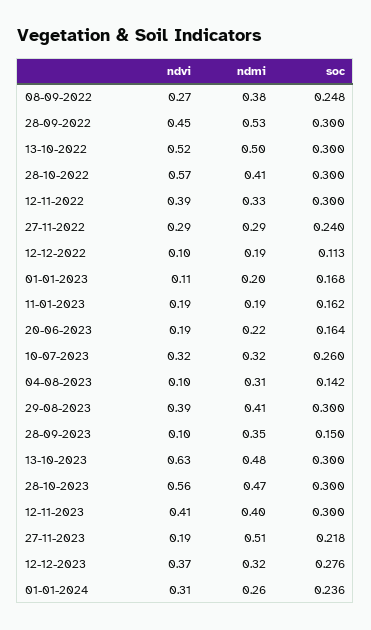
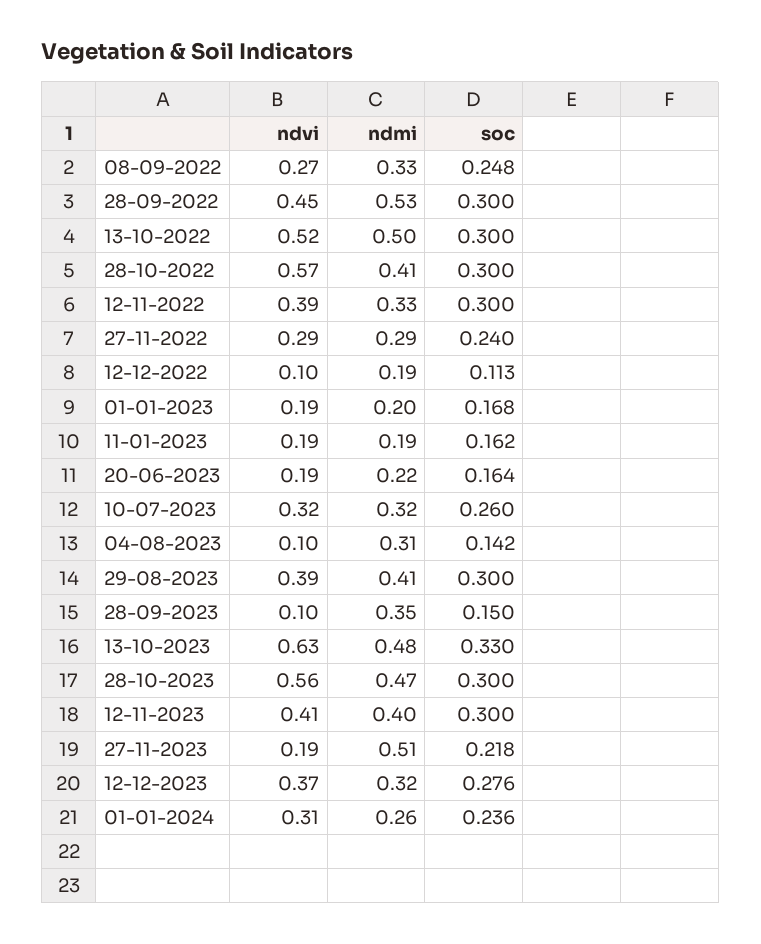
ndmi, 08-09-2022: 0.38 -> 0.33
ndvi, 01-01-2023: 0.11 -> 0.19
soc, 13-10-2023: 0.3 -> 0.33

